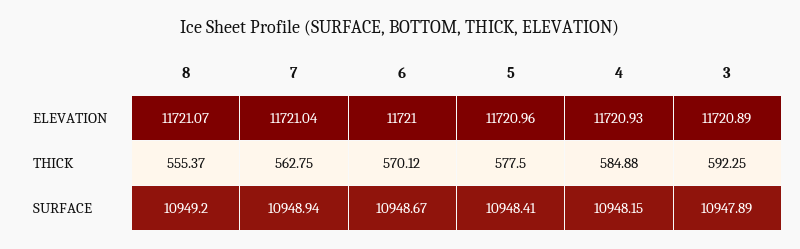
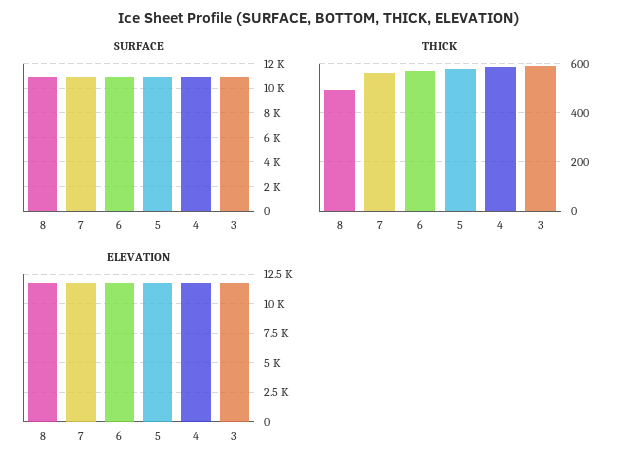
THICK, 8: 555.37 -> 500

